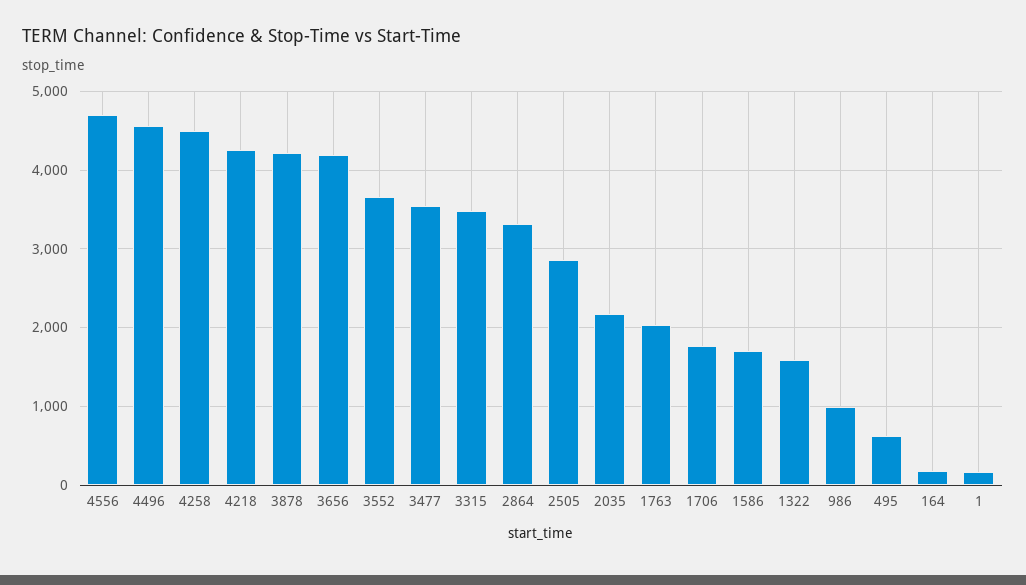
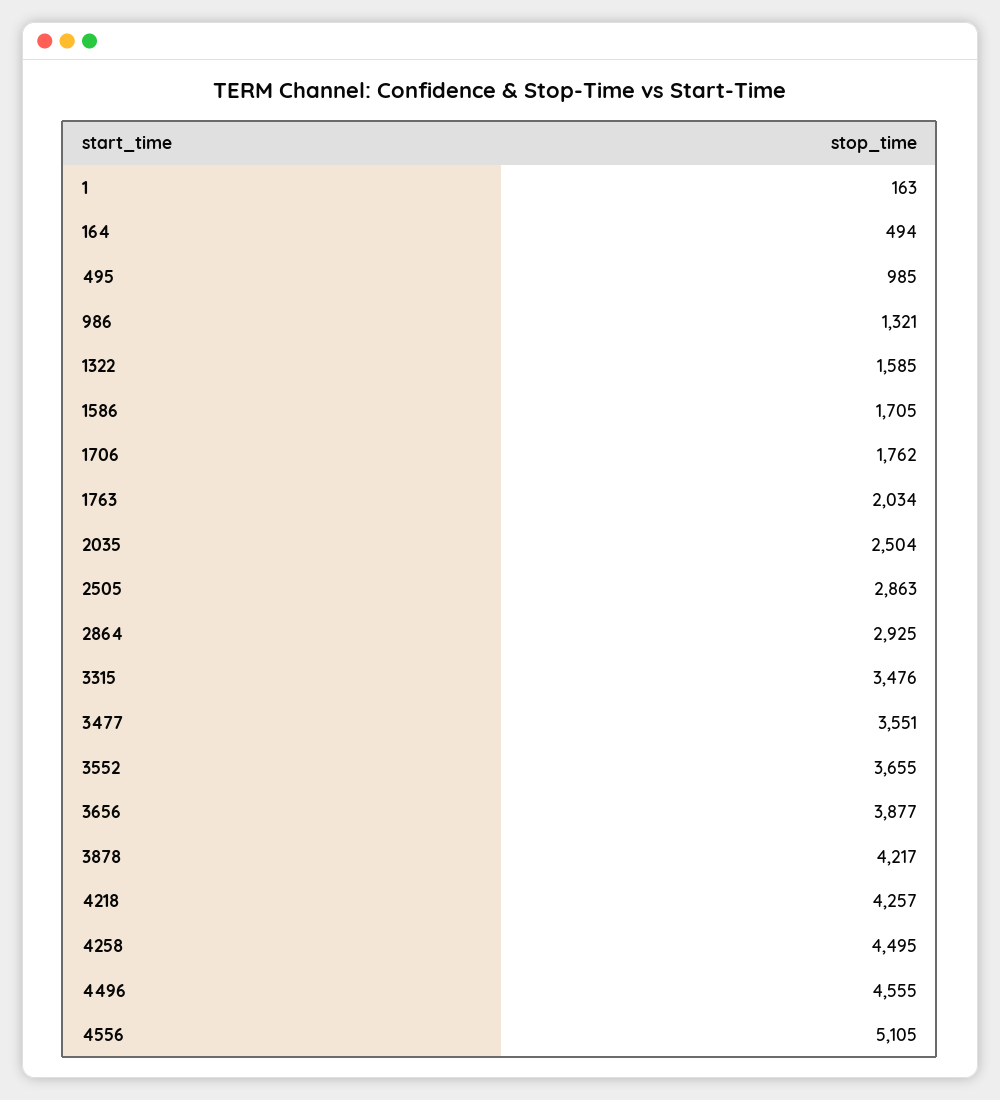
4556: 4700 -> 5105
3656: 4200 -> 3877
2864: 3300 -> 2925
2035: 2200 -> 2504
986: 1000 -> 1321
495: 600 -> 985
164: 200 -> 494

